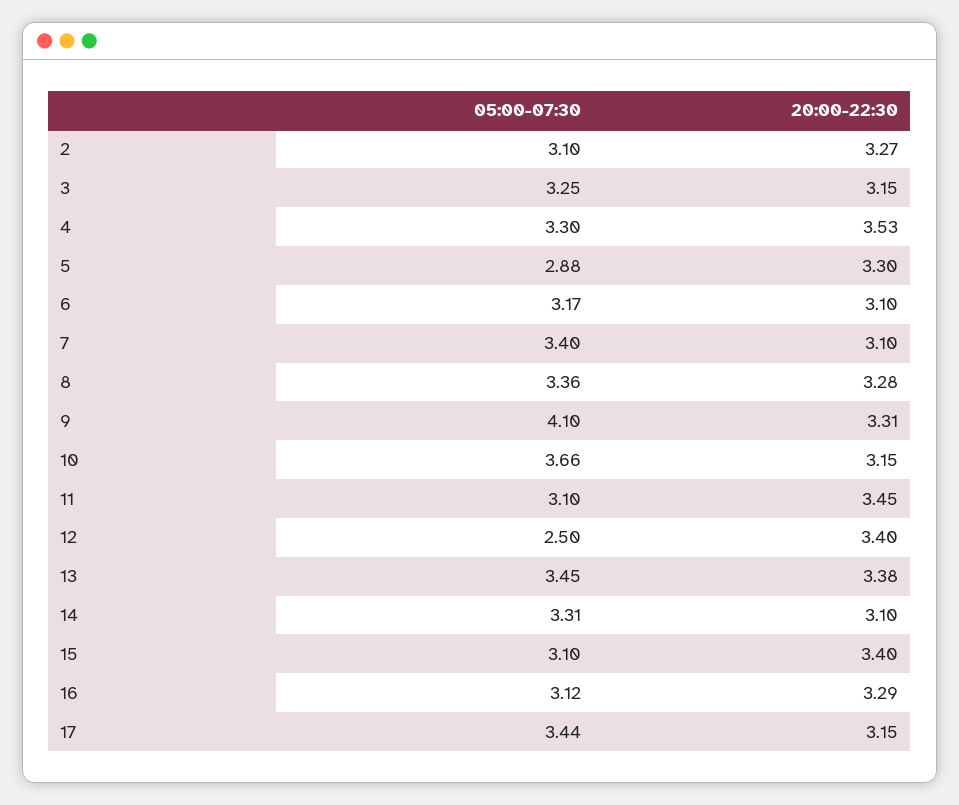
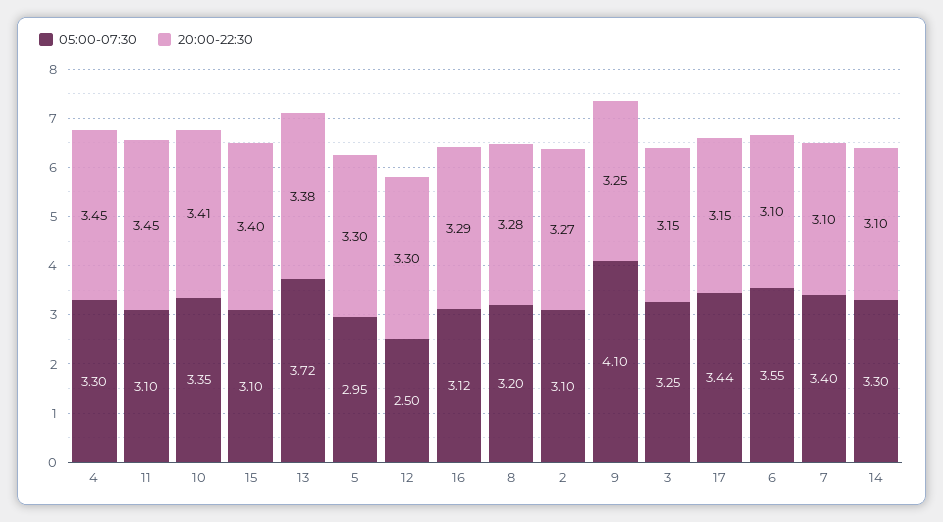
20:00-22:30, 4: 3.53 -> 3.45
05:00-07:30, 5: 2.88 -> 2.95
05:00-07:30, 6: 3.17 -> 3.55
05:00-07:30, 8: 3.36 -> 3.2
20:00-22:30, 9: 3.31 -> 3.25
05:00-07:30, 10: 3.66 -> 3.35
20:00-22:30, 10: 3.15 -> 3.41
20:00-22:30, 12: 3.4 -> 3.3
05:00-07:30, 13: 3.45 -> 3.72
05:00-07:30, 14: 3.31 -> 3.3

